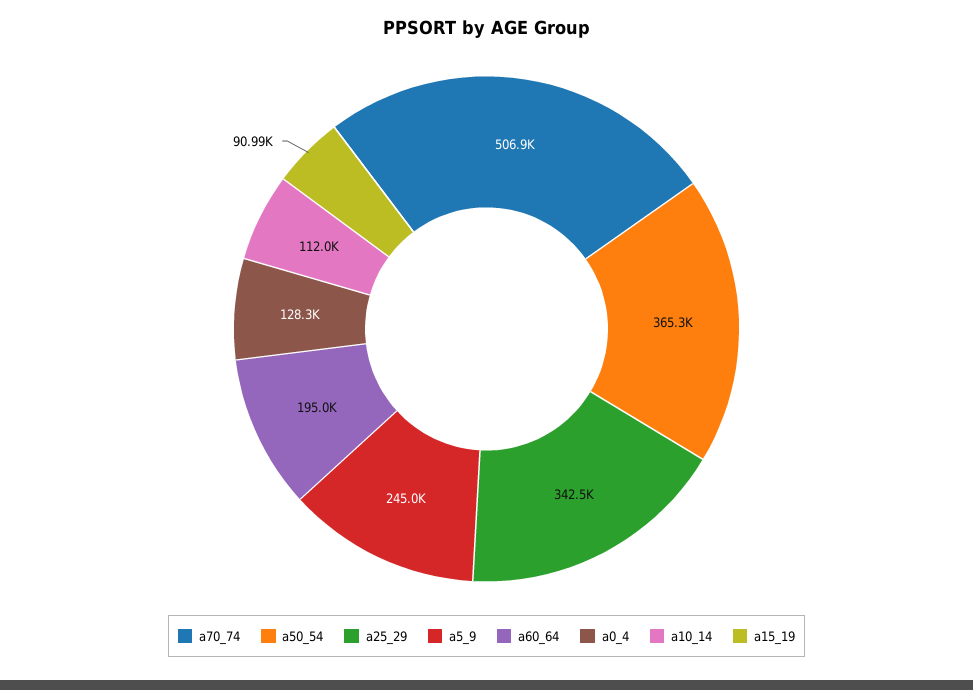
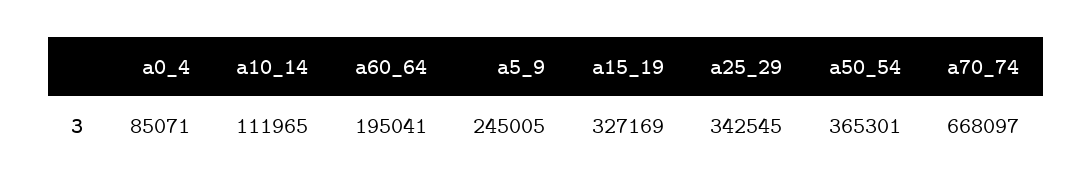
a70_74: 506900 -> 668097
a0_4: 128300 -> 85071
a15_19: 90990 -> 327169

